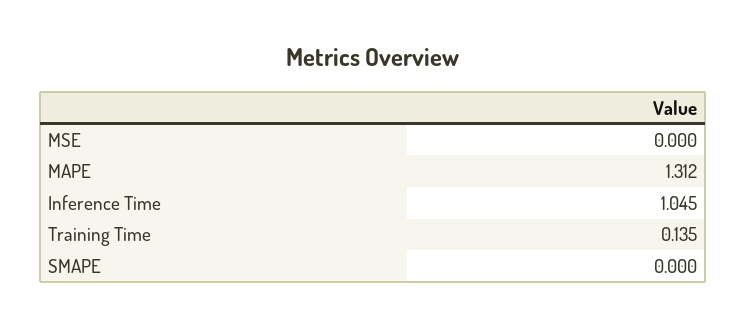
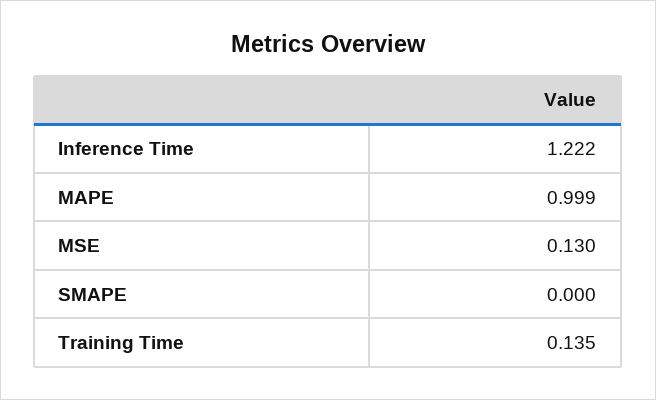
MSE: 0 -> 0.13
MAPE: 1.312 -> 0.999
Inference Time: 1.045 -> 1.222

